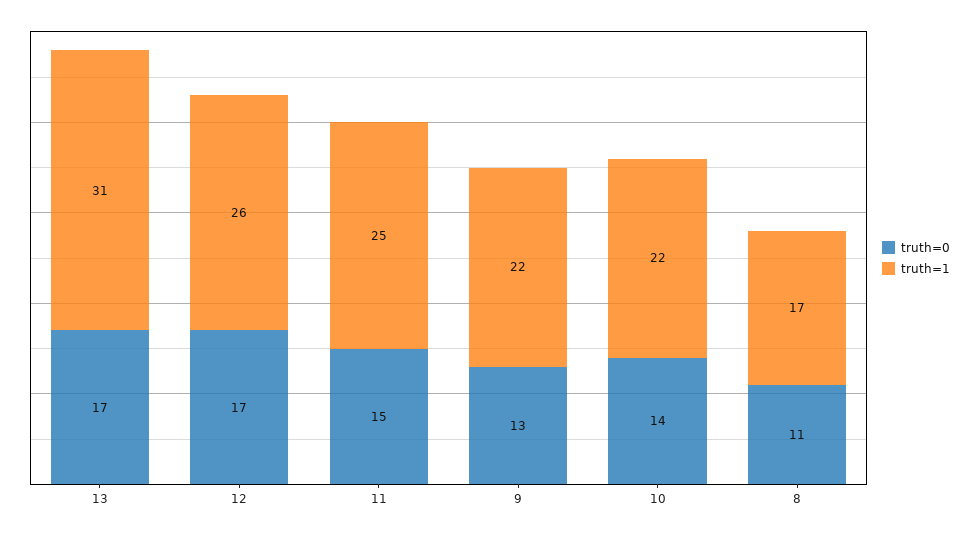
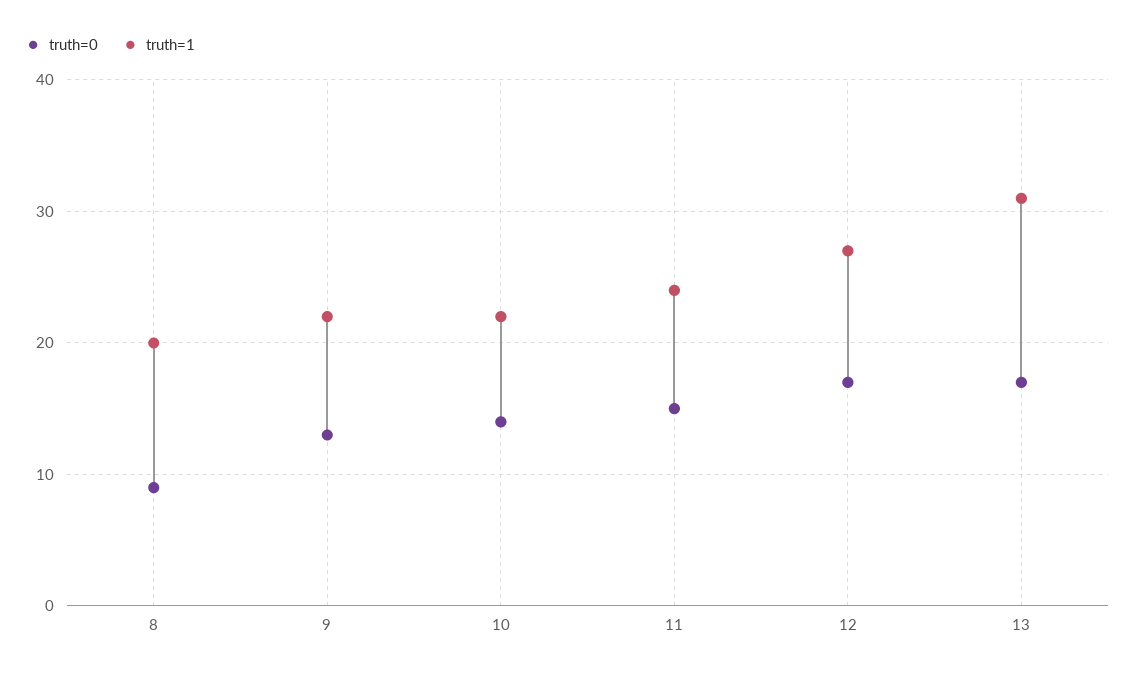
truth=1, 12: 26 -> 27
truth=1, 11: 25 -> 24
truth=0, 8: 11 -> 9
truth=1, 8: 17 -> 20

